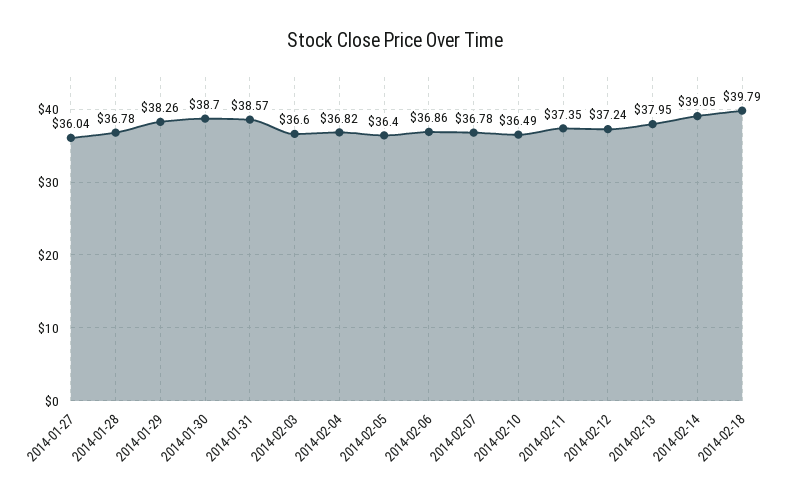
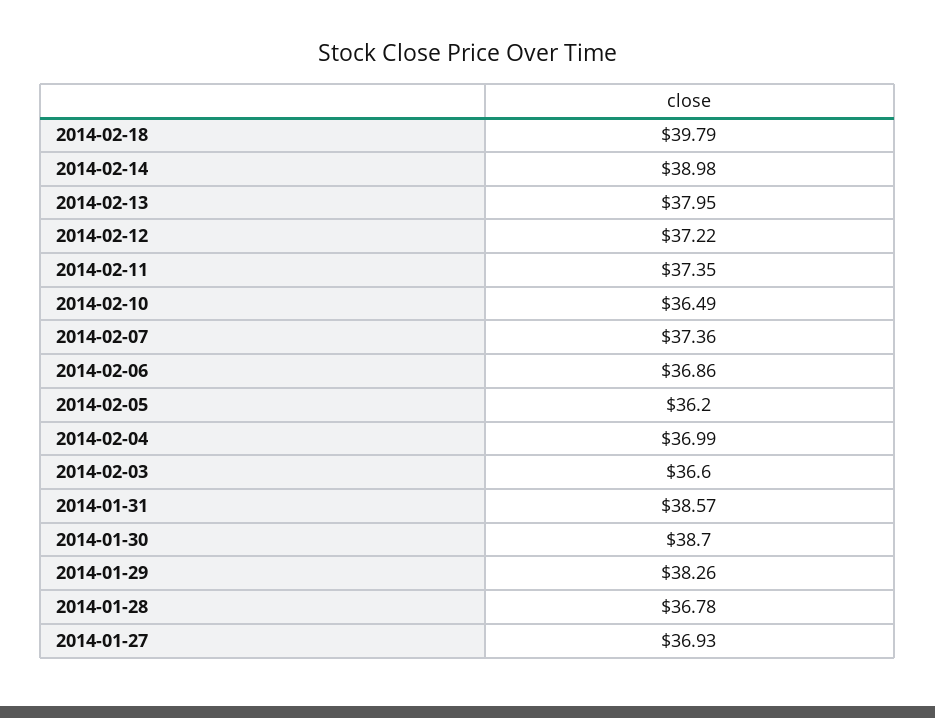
2014-01-27: 36.04 -> 36.93
2014-02-04: 36.82 -> 36.99
2014-02-05: 36.4 -> 36.2
2014-02-07: 36.78 -> 37.36
2014-02-12: 37.24 -> 37.22
2014-02-14: 39.05 -> 38.98

